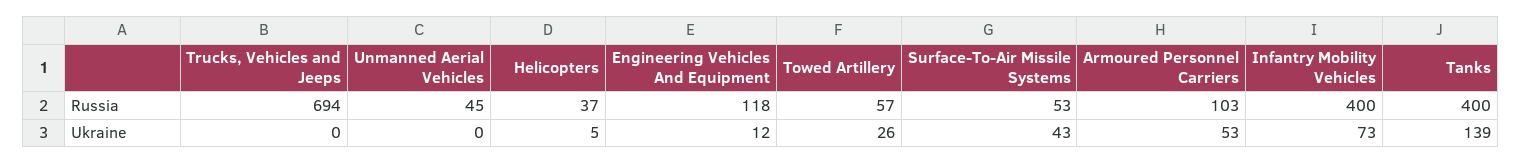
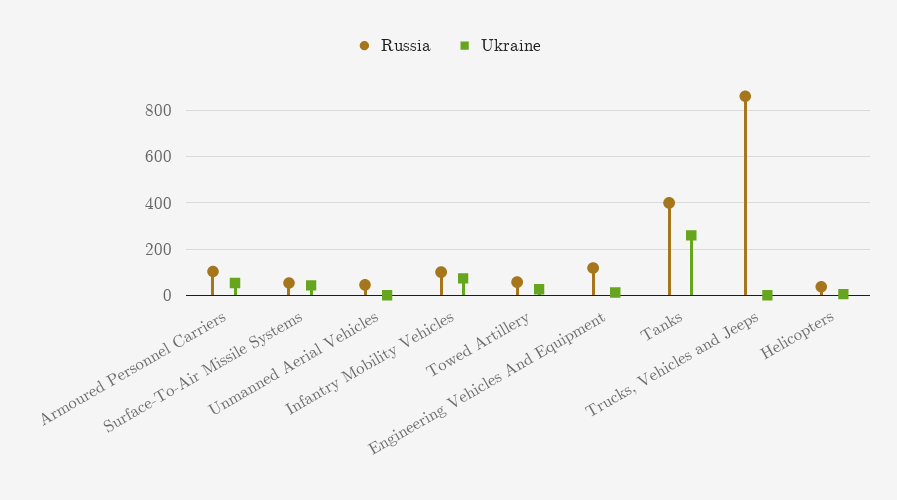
Russia, Trucks, Vehicles and Jeeps: 694 -> 850
Russia, Infantry Mobility Vehicles: 400 -> 100
Ukraine, Tanks: 139 -> 250

